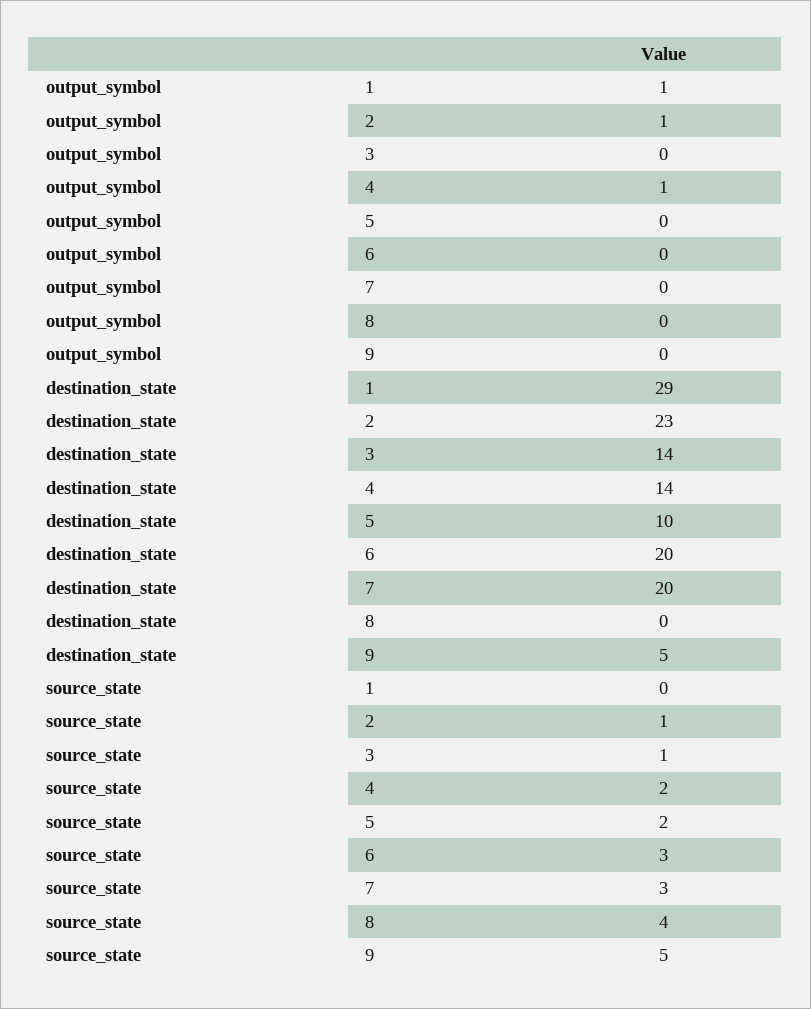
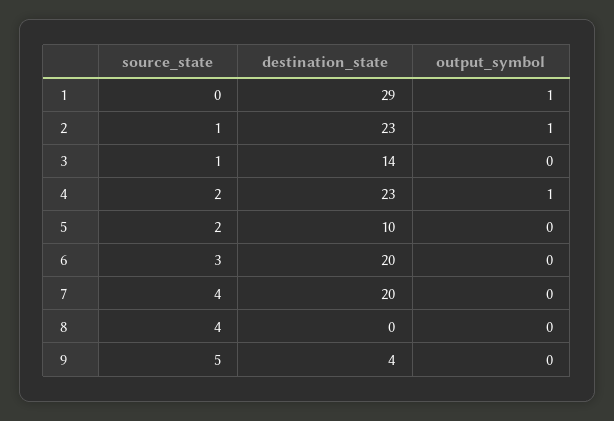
destination_state, 4: 14 -> 23
destination_state, 9: 5 -> 4
source_state, 7: 3 -> 4

